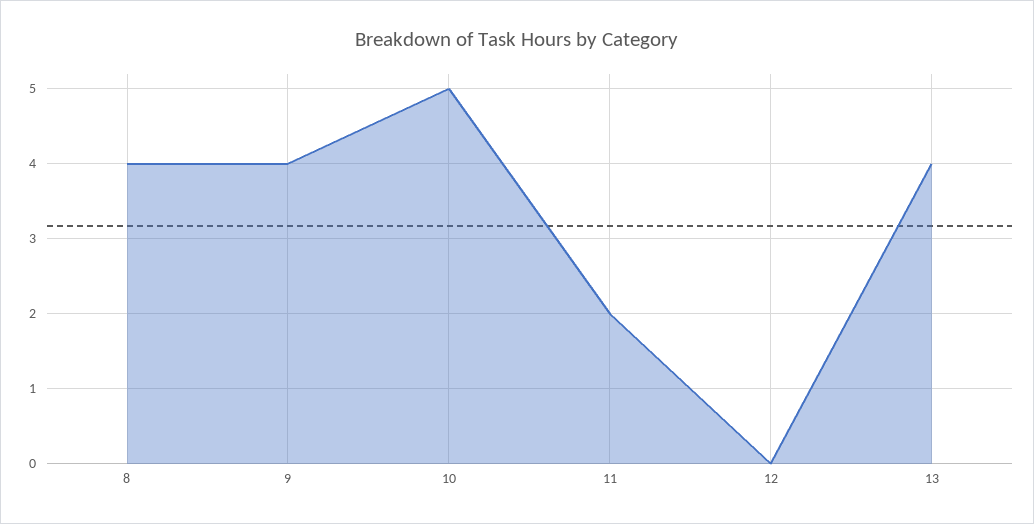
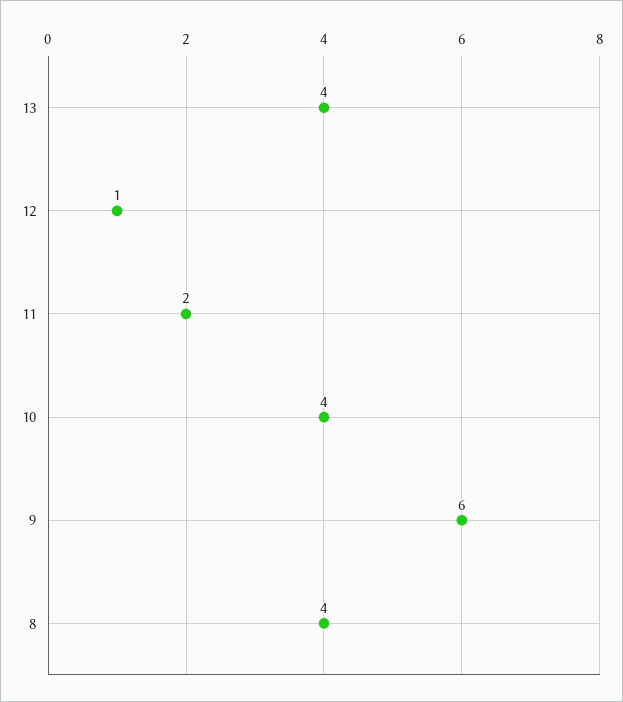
9: 4 -> 6
10: 5 -> 4
12: 0 -> 1

